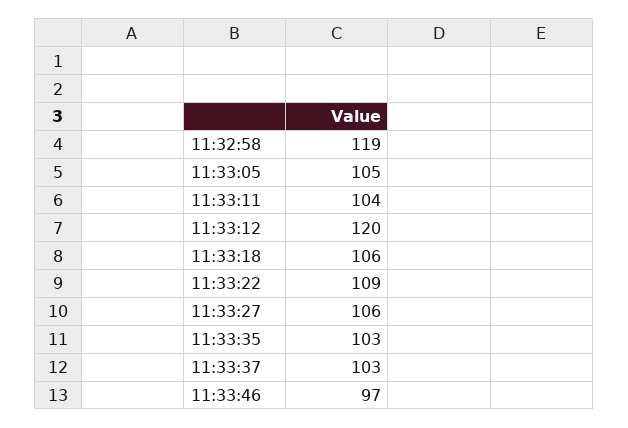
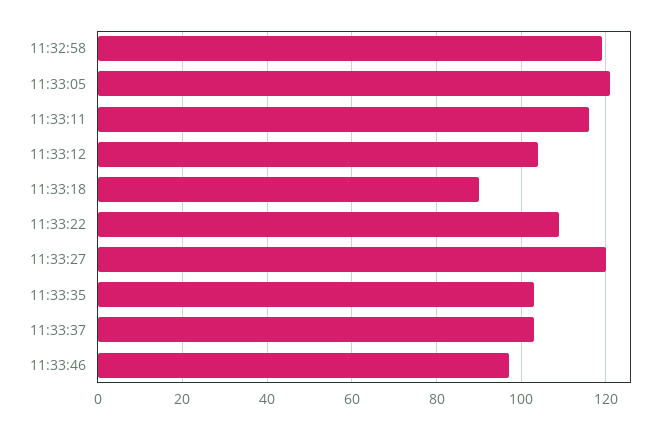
11:33:05: 105 -> 120
11:33:11: 104 -> 115
11:33:12: 120 -> 105
11:33:18: 106 -> 90
11:33:27: 106 -> 120

